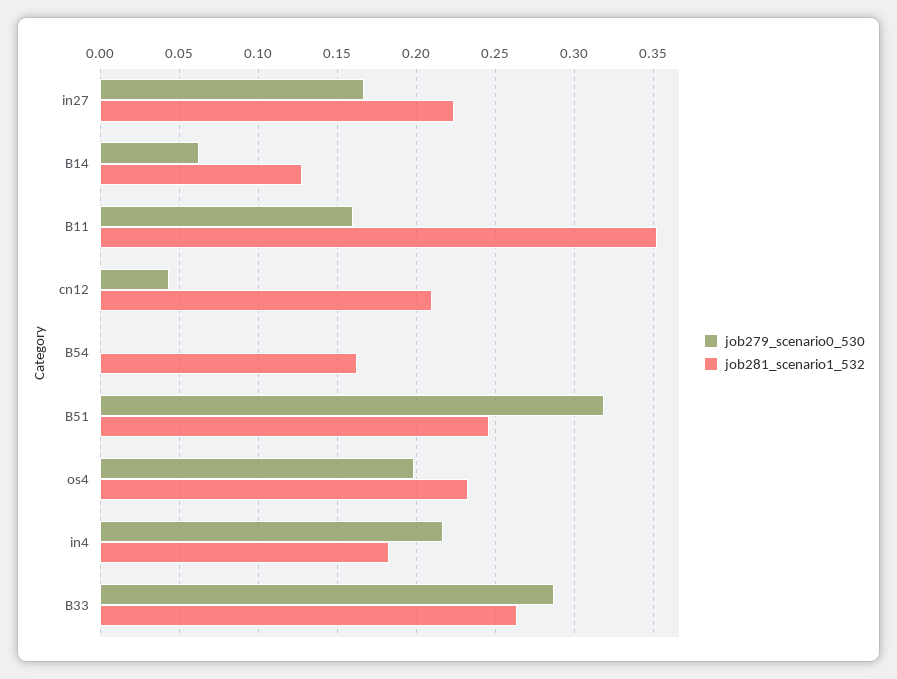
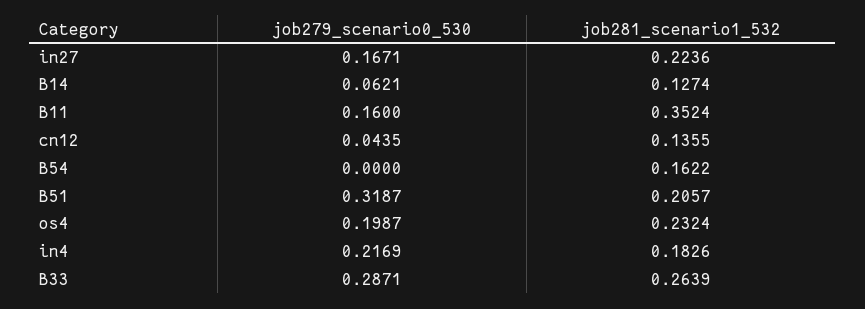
job281_scenario1_532, cn12: 0.21 -> 0.1355
job281_scenario1_532, B51: 0.245 -> 0.2057

